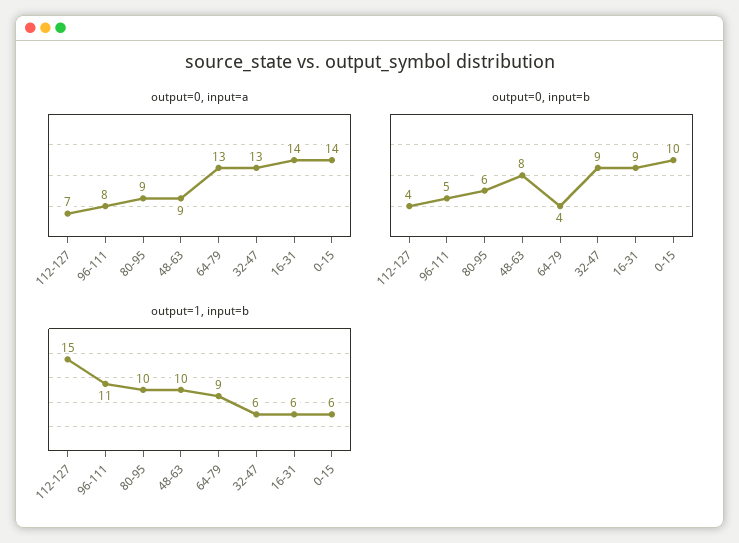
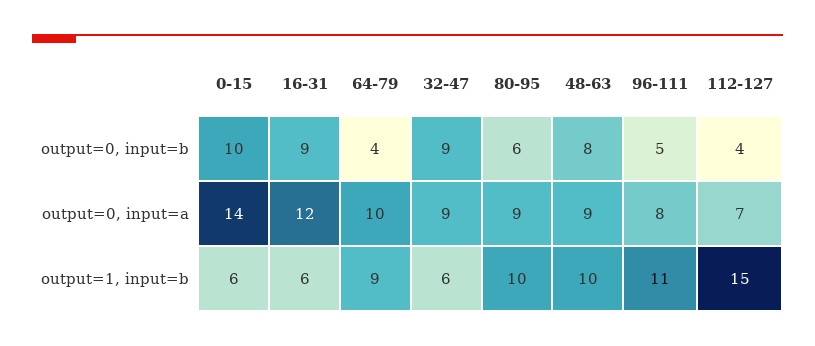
output=0, input=a, 64-79: 13 -> 10
output=0, input=a, 32-47: 13 -> 9
output=0, input=a, 16-31: 14 -> 12

